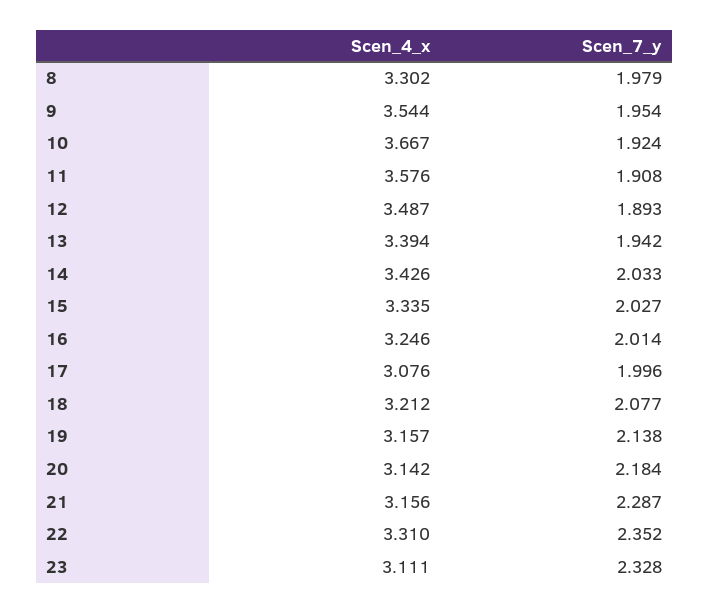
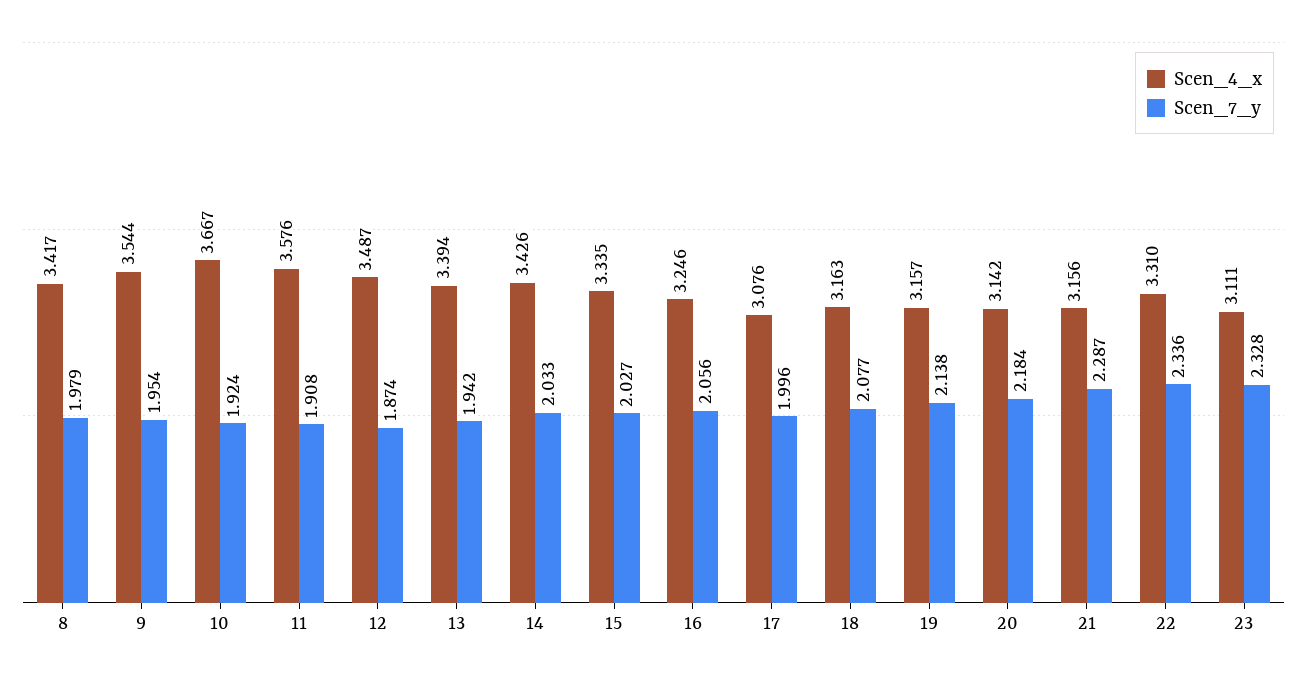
Scen_4_x, 8: 3.302 -> 3.417
Scen_7_y, 12: 1.893 -> 1.874
Scen_7_y, 16: 2.014 -> 2.056
Scen_4_x, 18: 3.212 -> 3.163
Scen_7_y, 22: 2.352 -> 2.336

